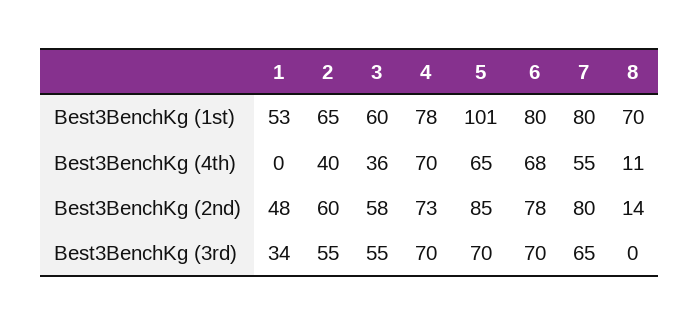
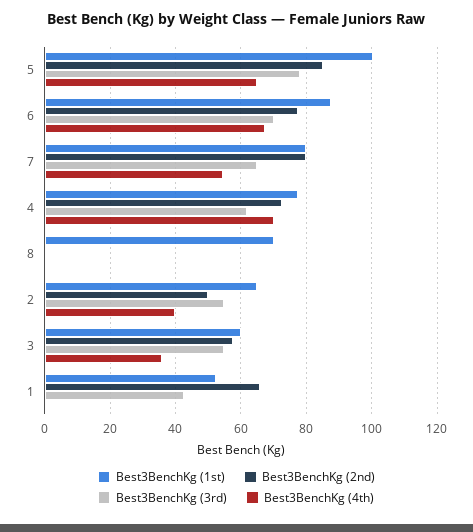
Best3BenchKg (1st), 6: 80 -> 88
Best3BenchKg (4th), 8: 11 -> 0
Best3BenchKg (2nd), 1: 48 -> 66
Best3BenchKg (2nd), 2: 60 -> 50
Best3BenchKg (2nd), 8: 14 -> 0
Best3BenchKg (3rd), 1: 34 -> 42
Best3BenchKg (3rd), 4: 70 -> 62
Best3BenchKg (3rd), 5: 70 -> 78

